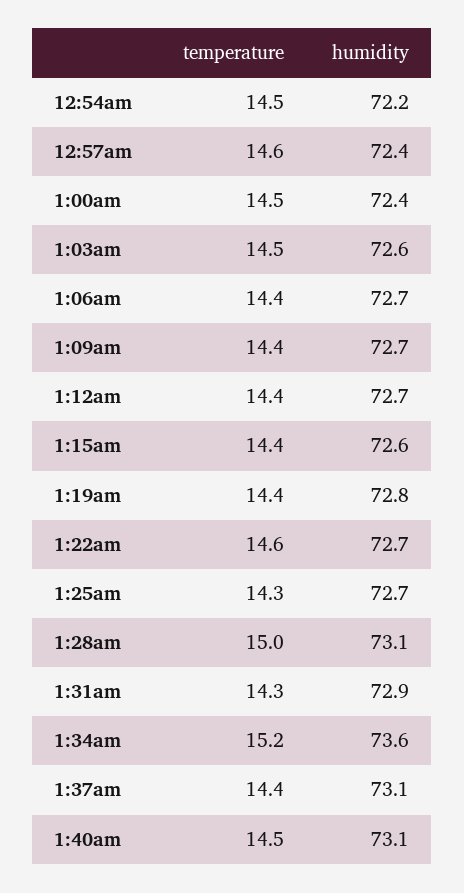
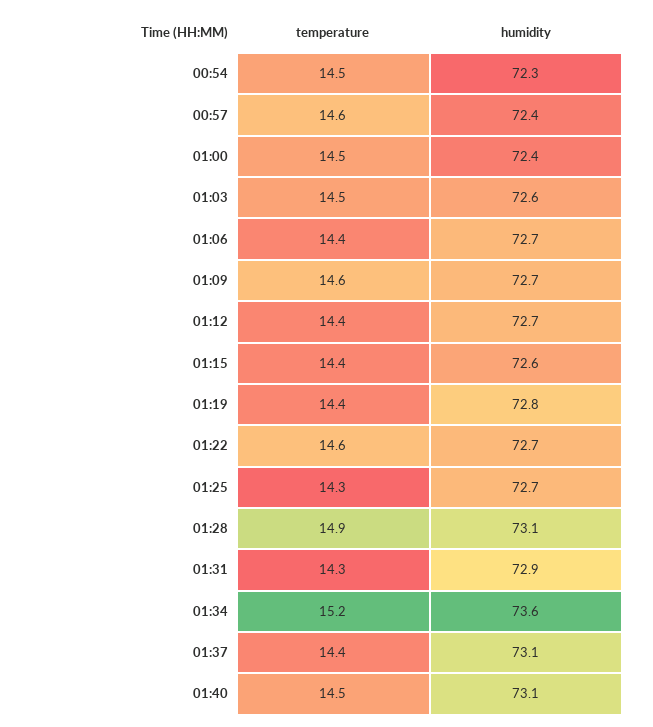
humidity, 12:54am: 72.2 -> 72.3
temperature, 1:09am: 14.4 -> 14.6
temperature, 1:28am: 15 -> 14.9

